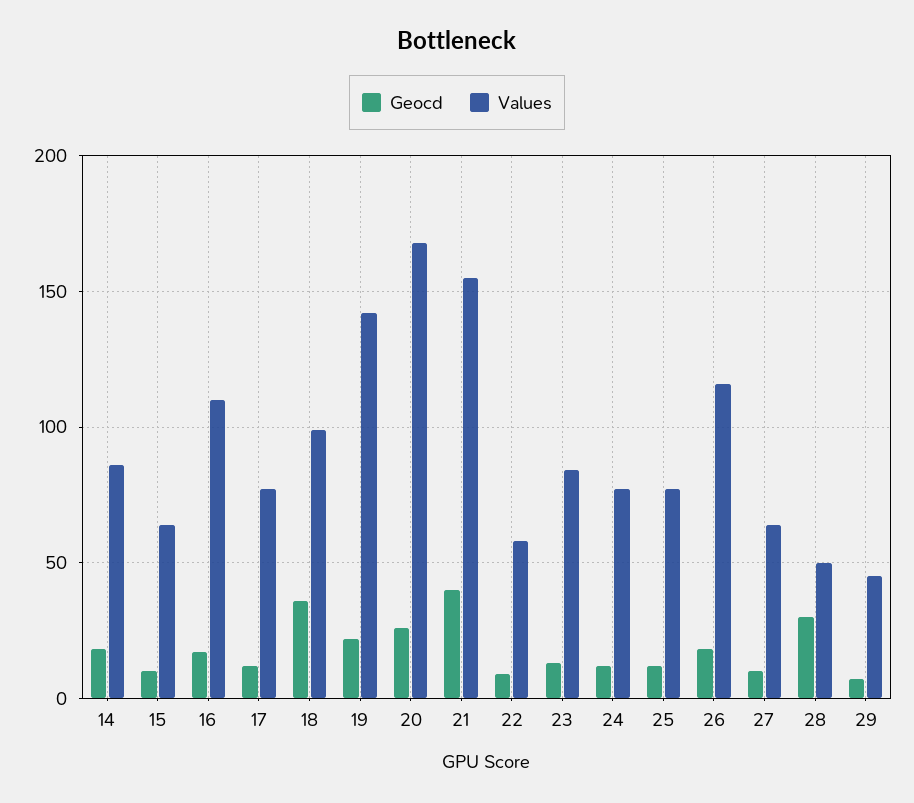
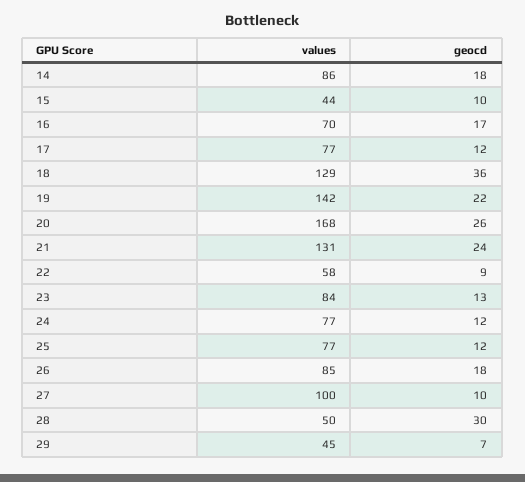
Values, 15: 65 -> 44
Values, 16: 110 -> 70
Values, 18: 100 -> 129
Geocd, 21: 40 -> 24
Values, 21: 155 -> 131
Values, 26: 115 -> 85
Values, 27: 65 -> 100

